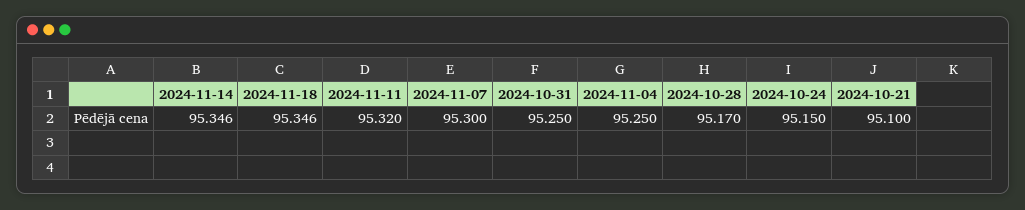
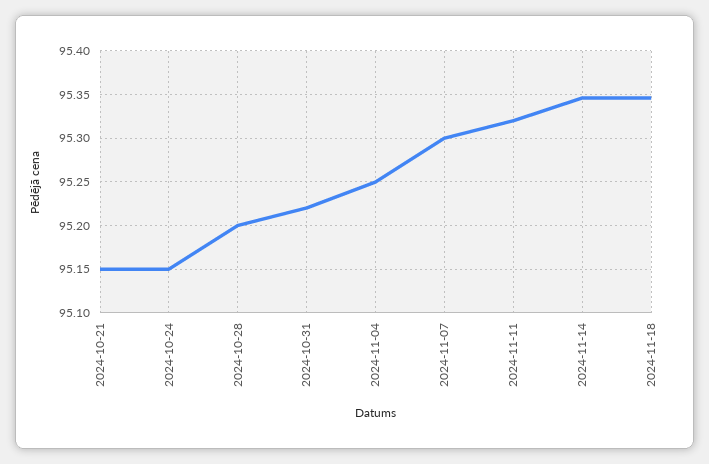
2024-10-31: 95.25 -> 95.22
2024-10-28: 95.17 -> 95.2
2024-10-21: 95.1 -> 95.15

